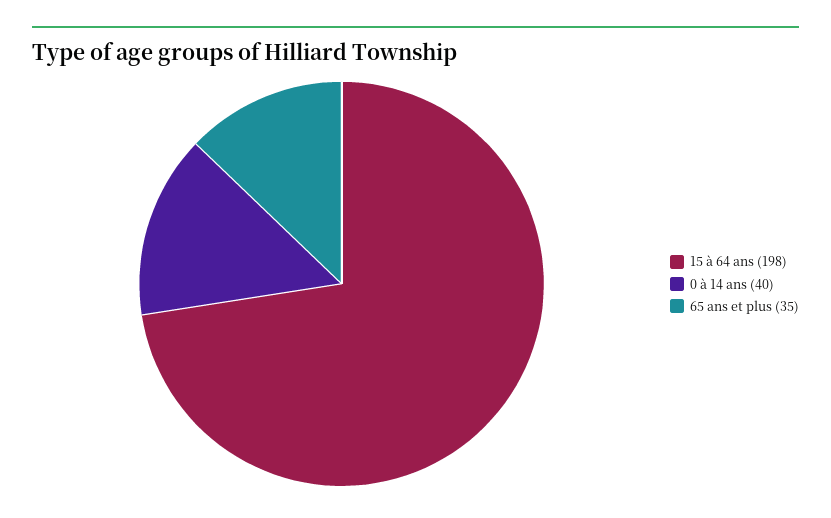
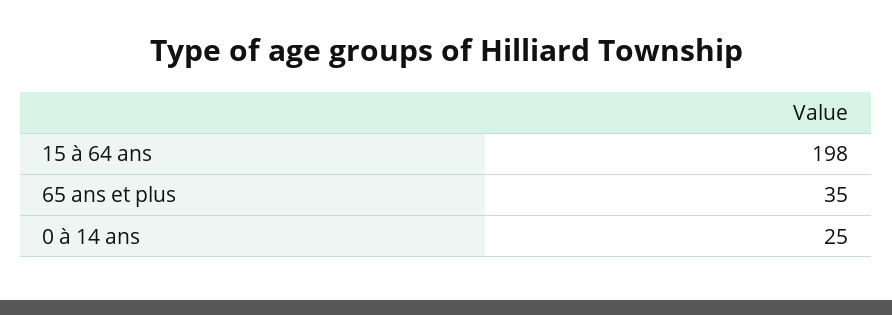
0 à 14 ans: 40 -> 25

